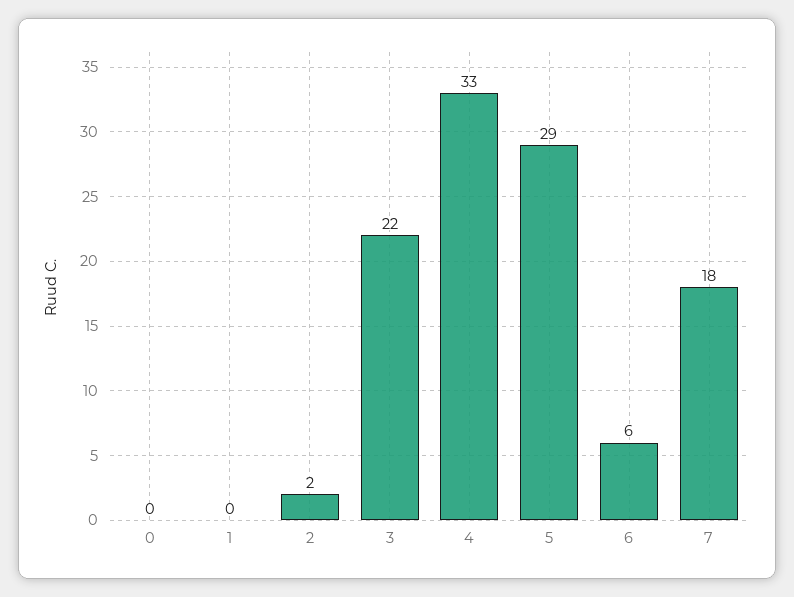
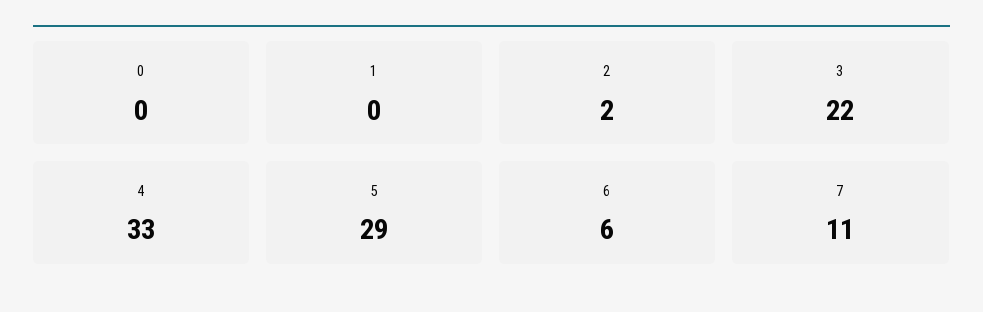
7: 18 -> 11

